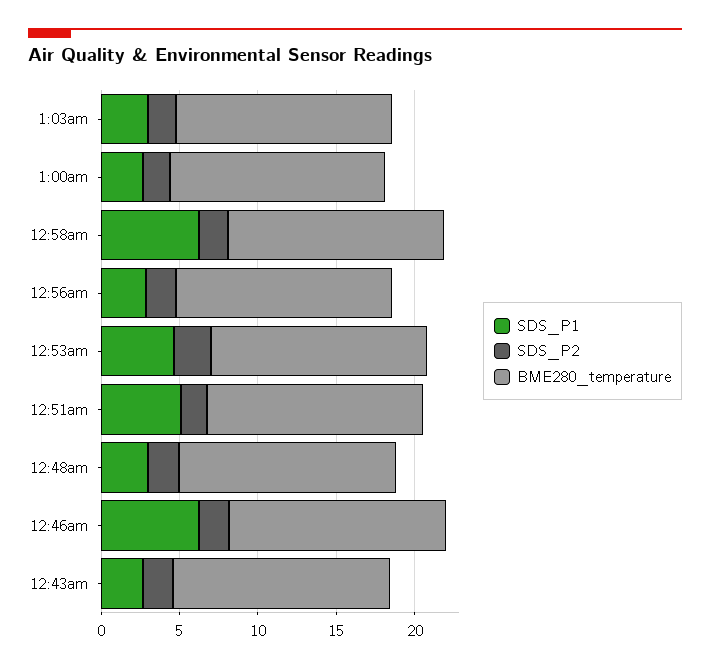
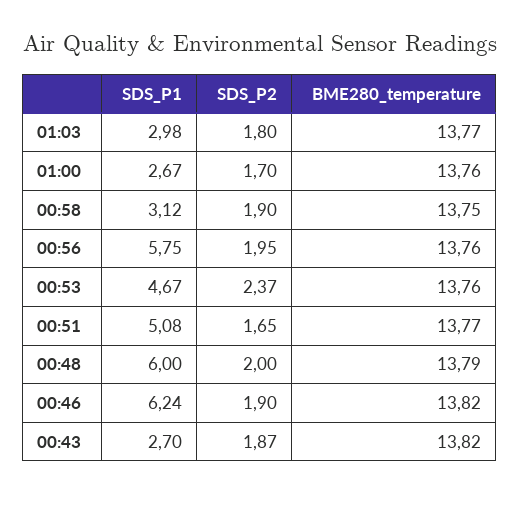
SDS_P1, 12:58am: 6 -> 3.12
SDS_P1, 12:56am: 3 -> 5.75
SDS_P1, 12:48am: 3 -> 6

